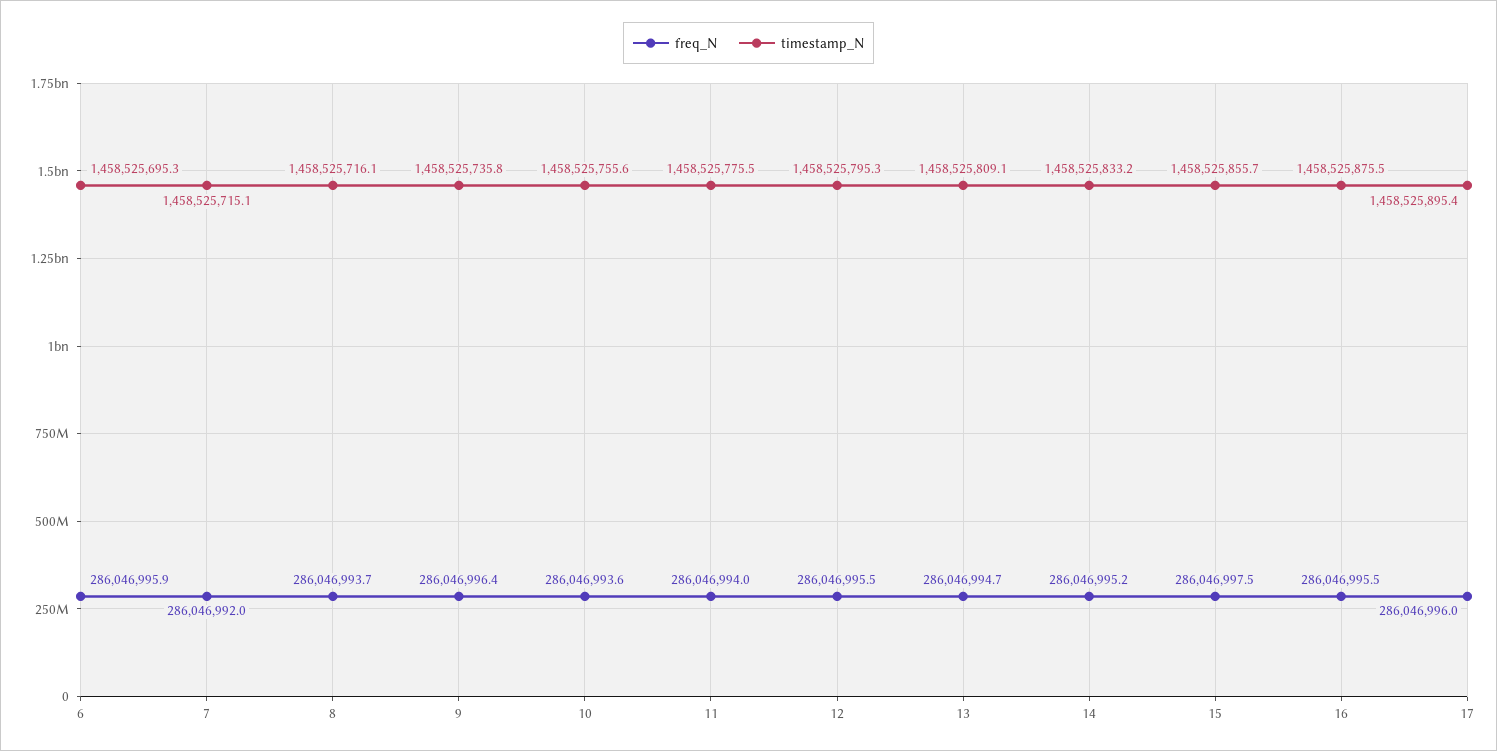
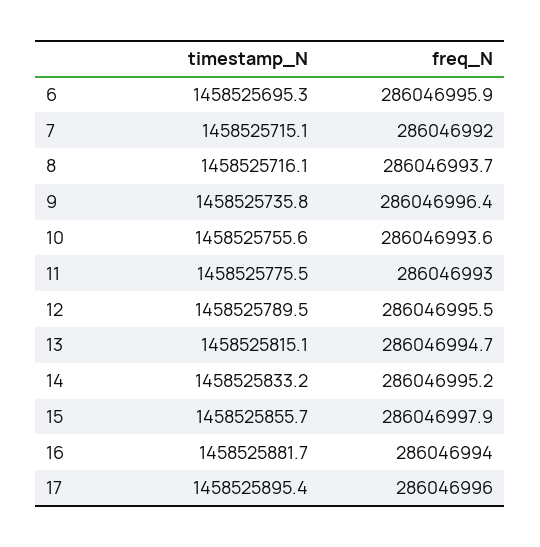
freq_N, 11: 286046994 -> 286046993
timestamp_N, 12: 1458525795.3 -> 1458525789.5
timestamp_N, 13: 1458525809.1 -> 1458525815.1
freq_N, 15: 286046997.5 -> 286046997.9
freq_N, 16: 286046995.5 -> 286046994
timestamp_N, 16: 1458525875.5 -> 1458525881.7

